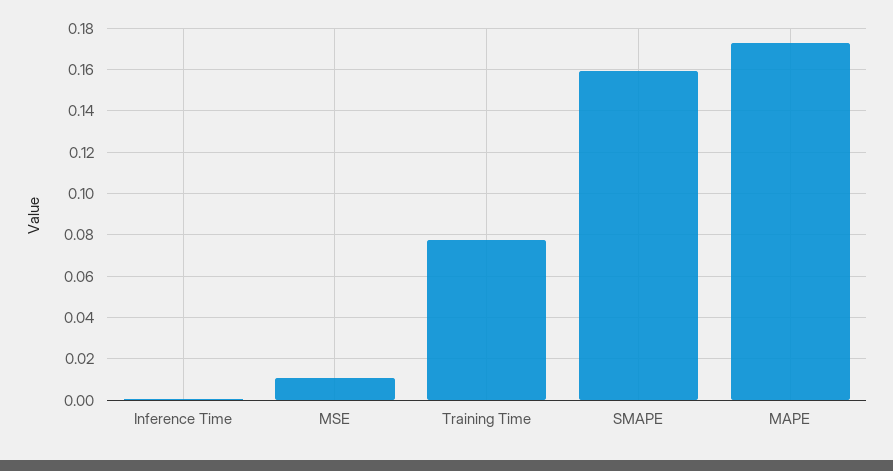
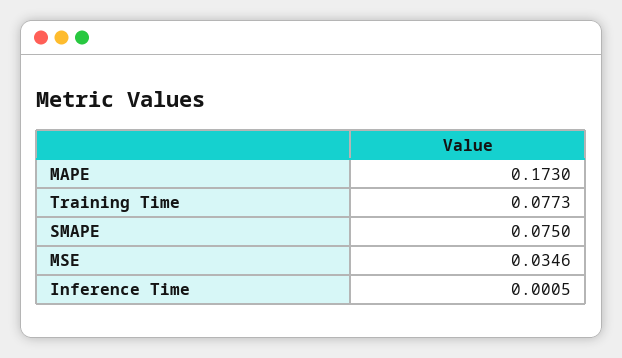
MSE: 0.01 -> 0.0346
SMAPE: 0.16 -> 0.075

